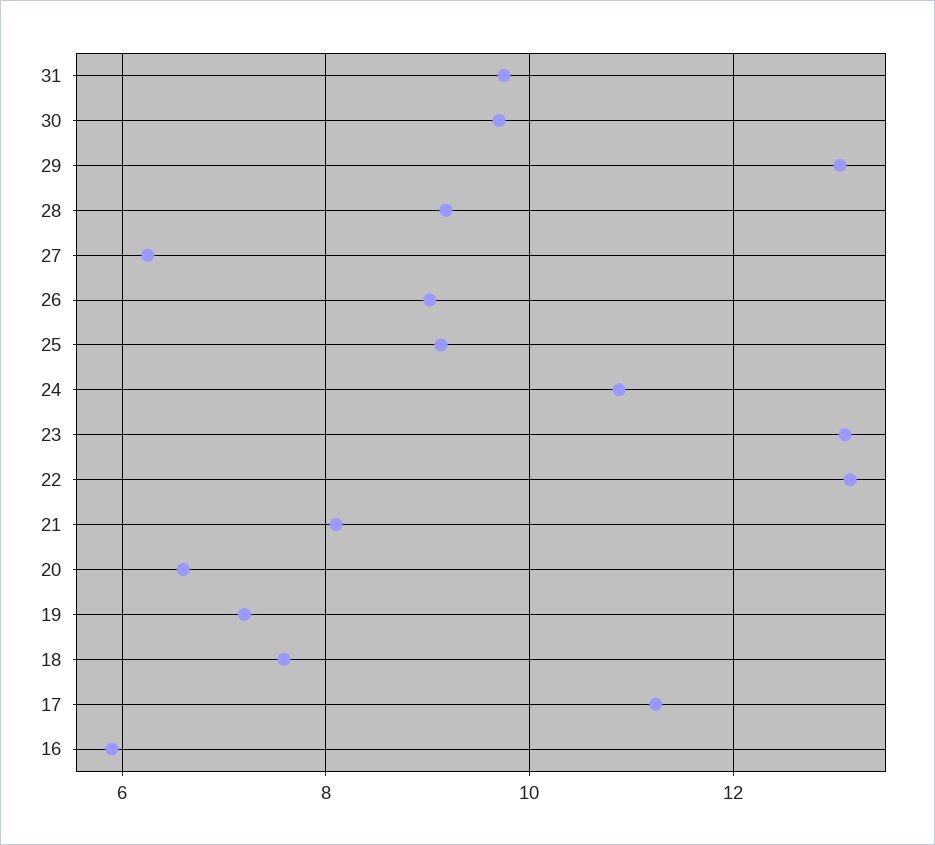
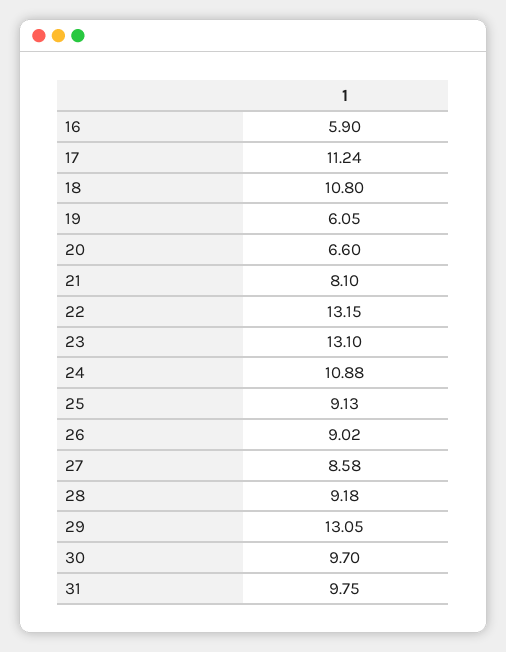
27: 6.2 -> 8.58
19: 7.2 -> 6.05
18: 7.6 -> 10.8

